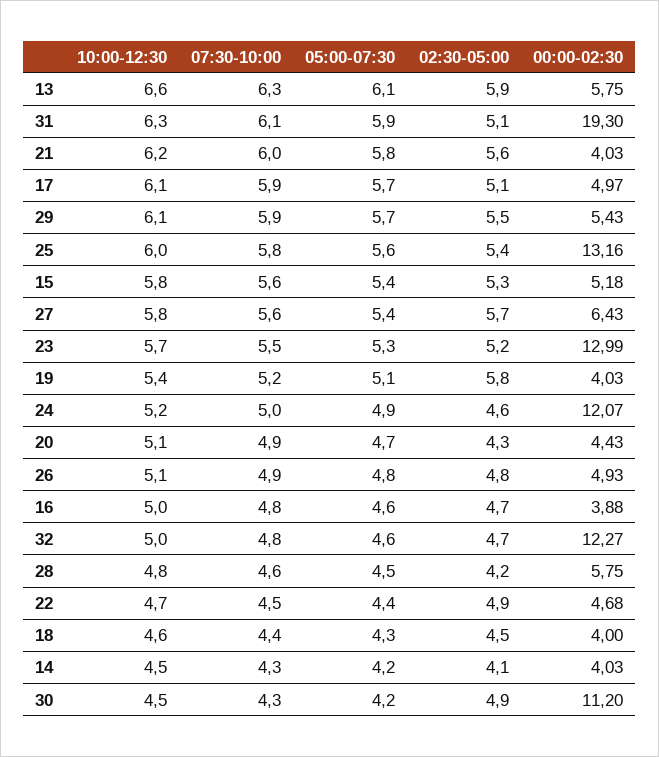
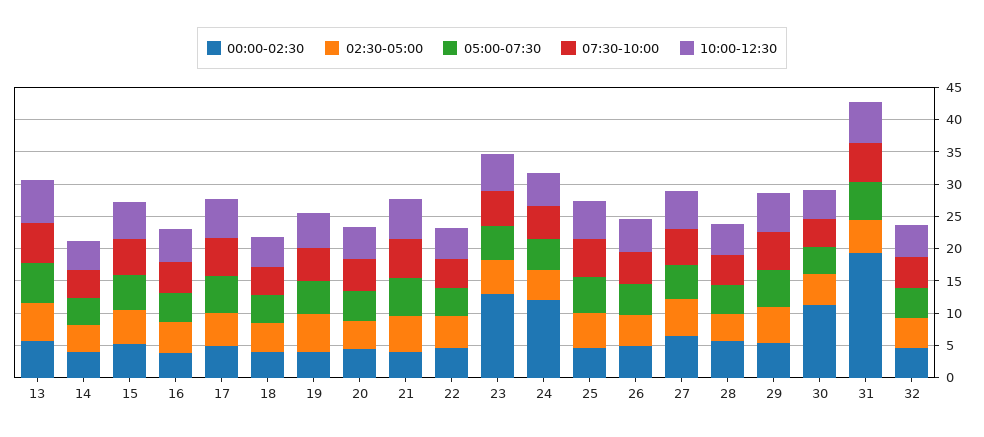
00:00-02:30, 25: 13.16 -> 5
00:00-02:30, 32: 12.27 -> 5

